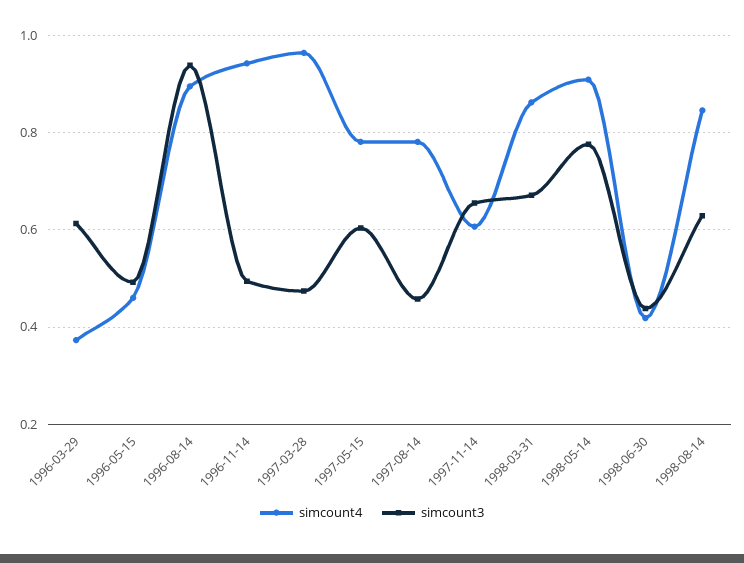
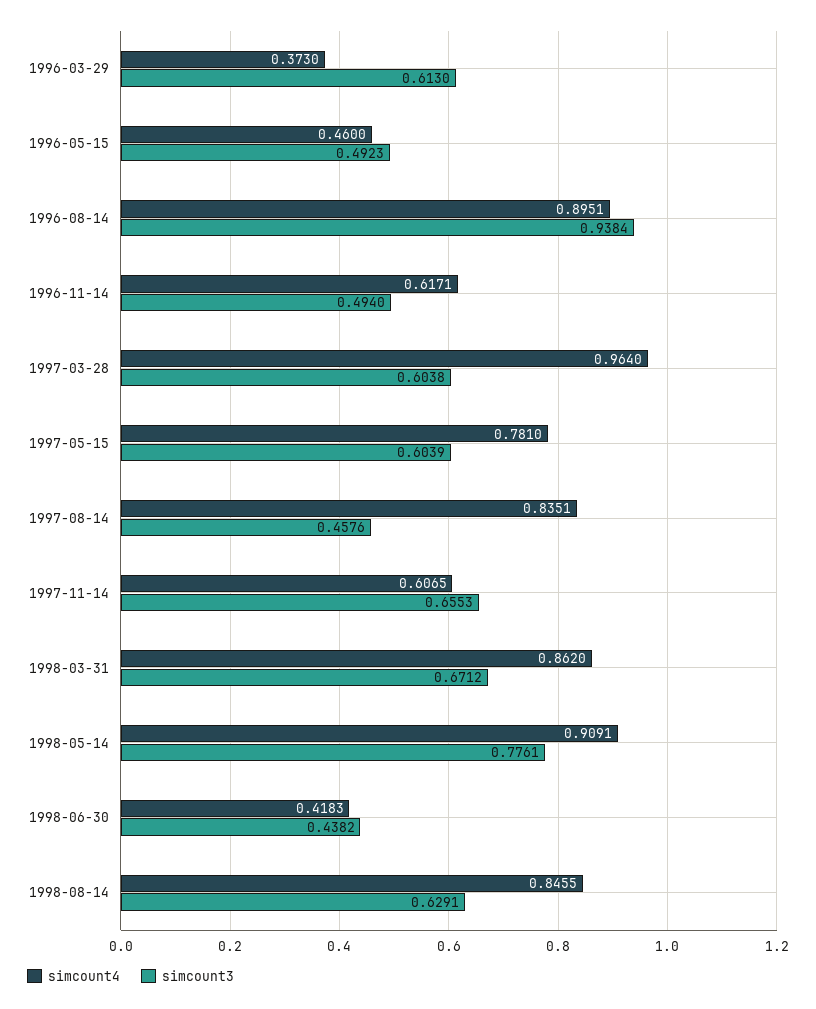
simcount4, 1996-11-14: 0.94 -> 0.6171
simcount3, 1997-03-28: 0.48 -> 0.6038
simcount4, 1997-08-14: 0.78 -> 0.8351

